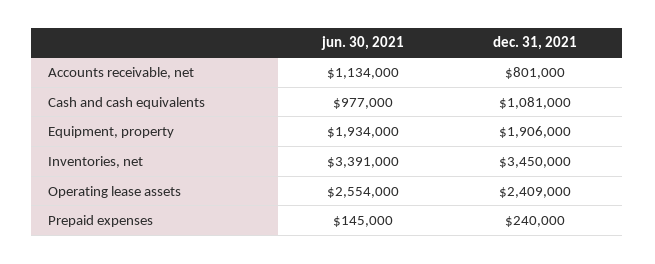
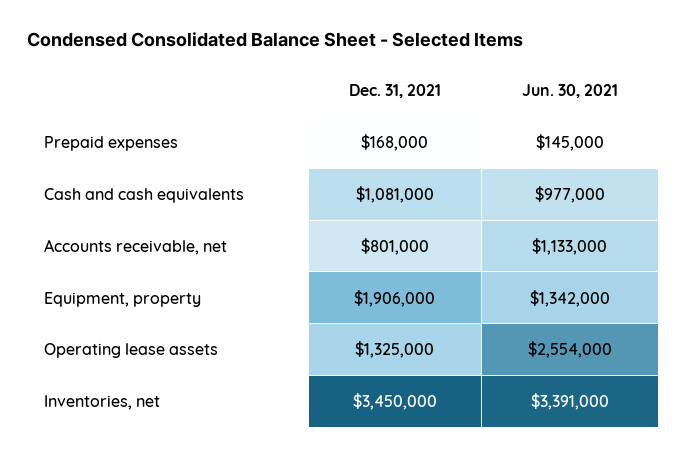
jun. 30, 2021, Accounts receivable, net: 1134000 -> 1133000
jun. 30, 2021, Equipment, property: 1934000 -> 1342000
dec. 31, 2021, Operating lease assets: 2409000 -> 1325000
dec. 31, 2021, Prepaid expenses: 240000 -> 168000

